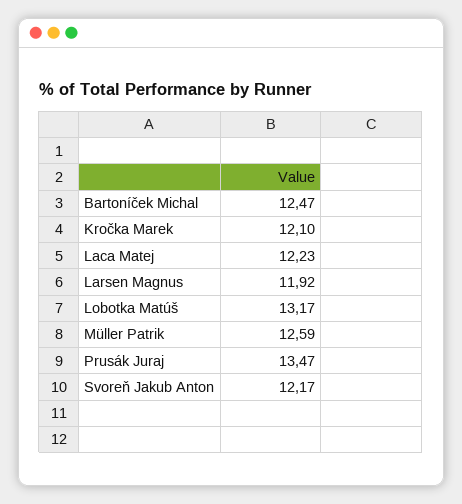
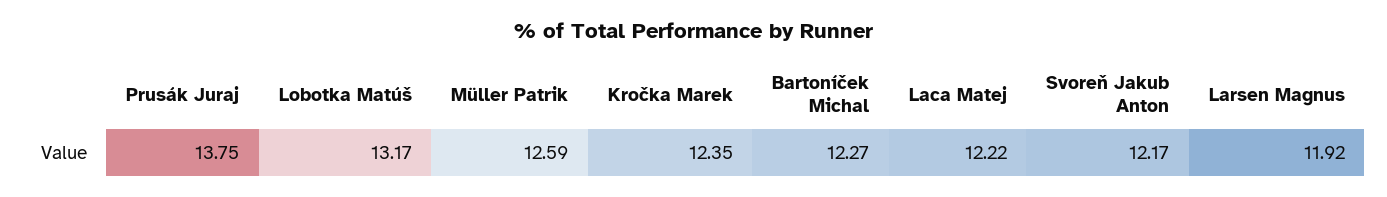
Bartoníček Michal: 12.47 -> 12.27
Kročka Marek: 12.1 -> 12.35
Laca Matej: 12.23 -> 12.22
Prusák Juraj: 13.47 -> 13.75

